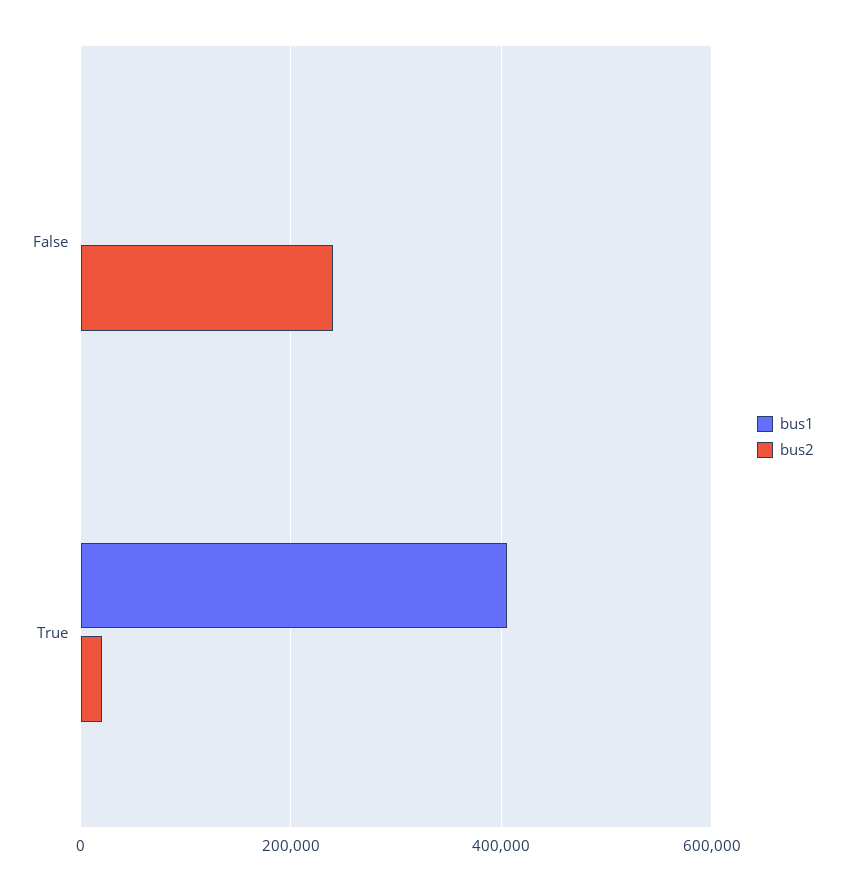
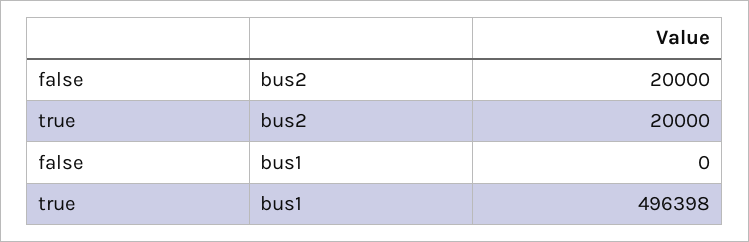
bus2, False: 240000 -> 20000
bus1, True: 400000 -> 496398

